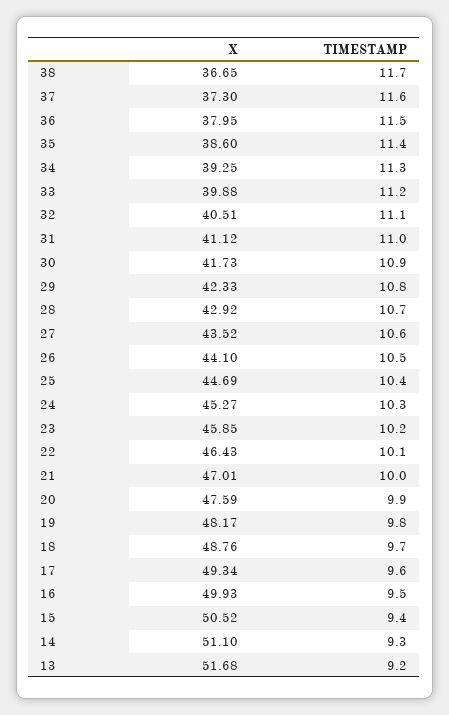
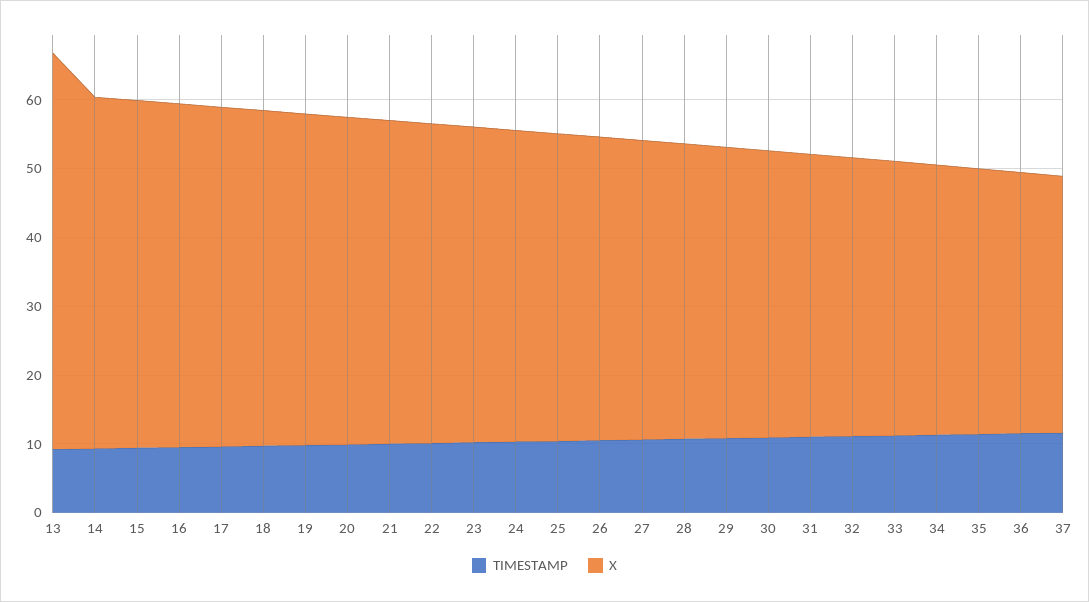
X, 38: 36.65 -> none
TIMESTAMP, 38: 11.7 -> none
X, 13: 51.68 -> 58

